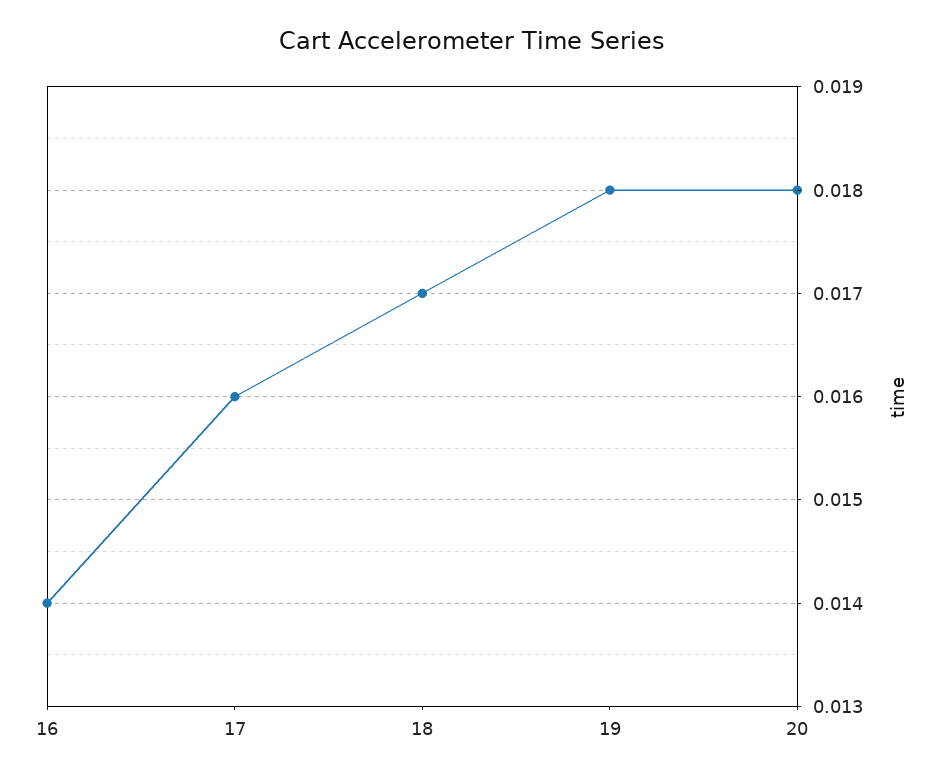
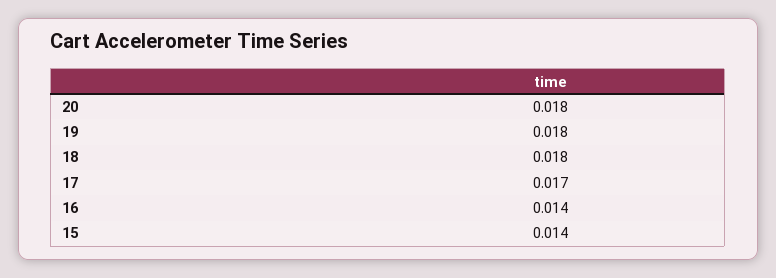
17: 0.016 -> 0.017
18: 0.017 -> 0.018
15: none -> 0.014

